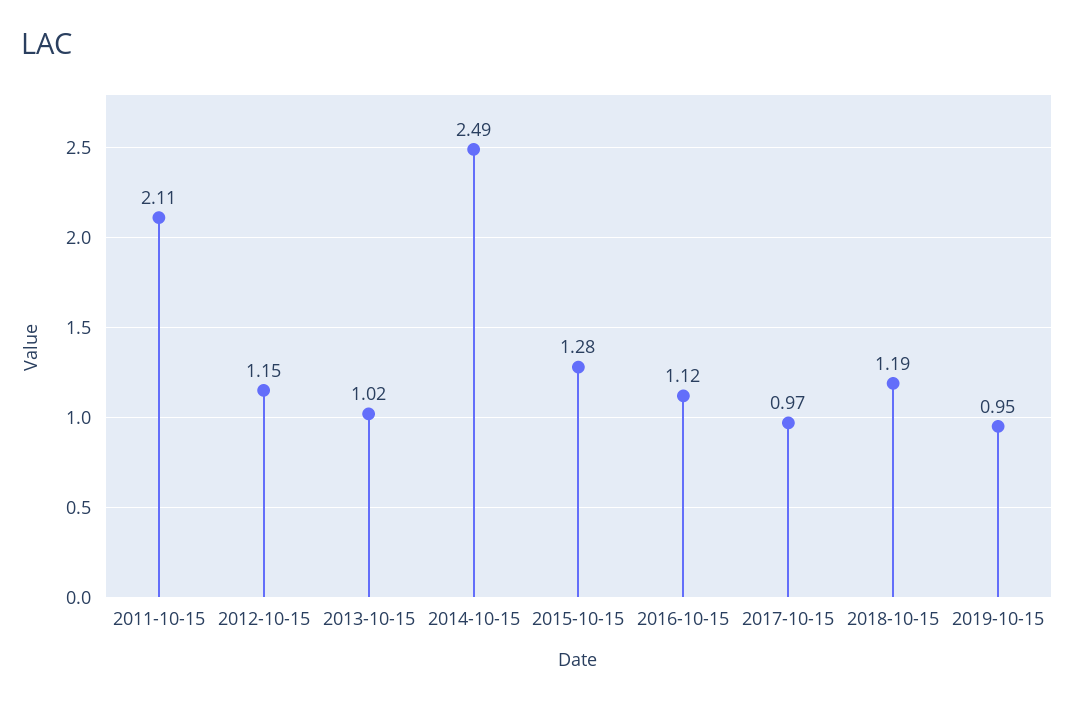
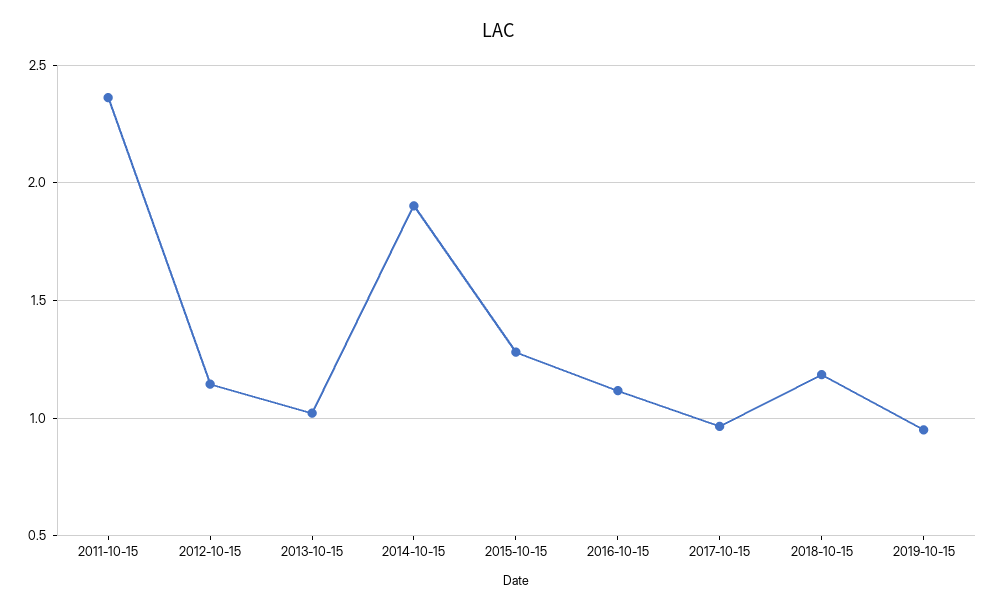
2011-10-15: 2.11 -> 2.35
2014-10-15: 2.49 -> 1.9

